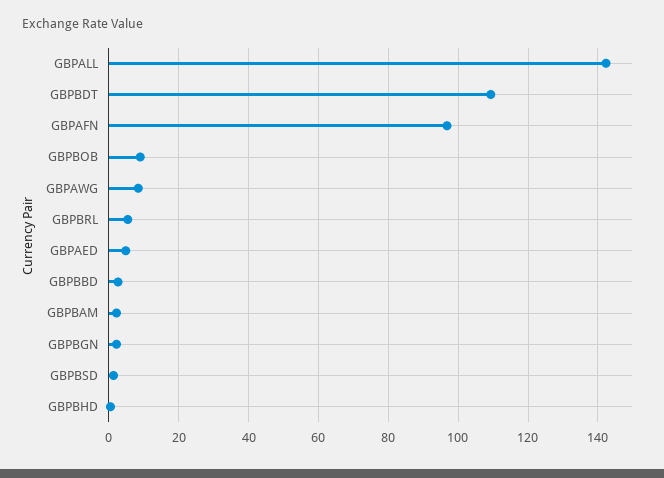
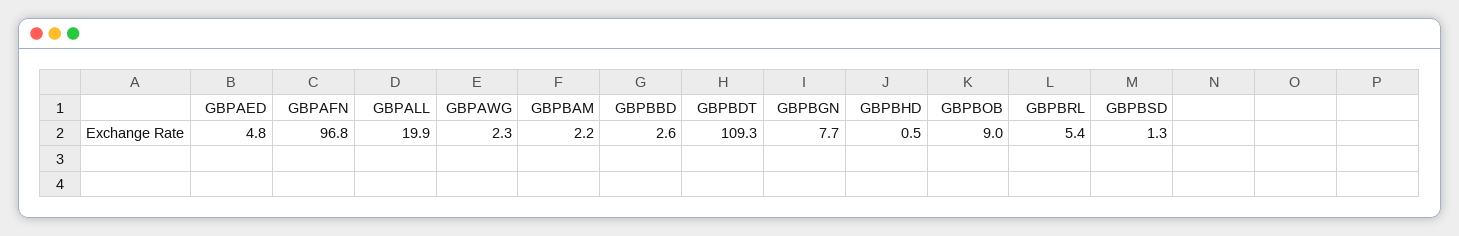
GBPALL: 142 -> 19.9
GBPAWG: 8 -> 2.3
GBPBGN: 2 -> 7.7

